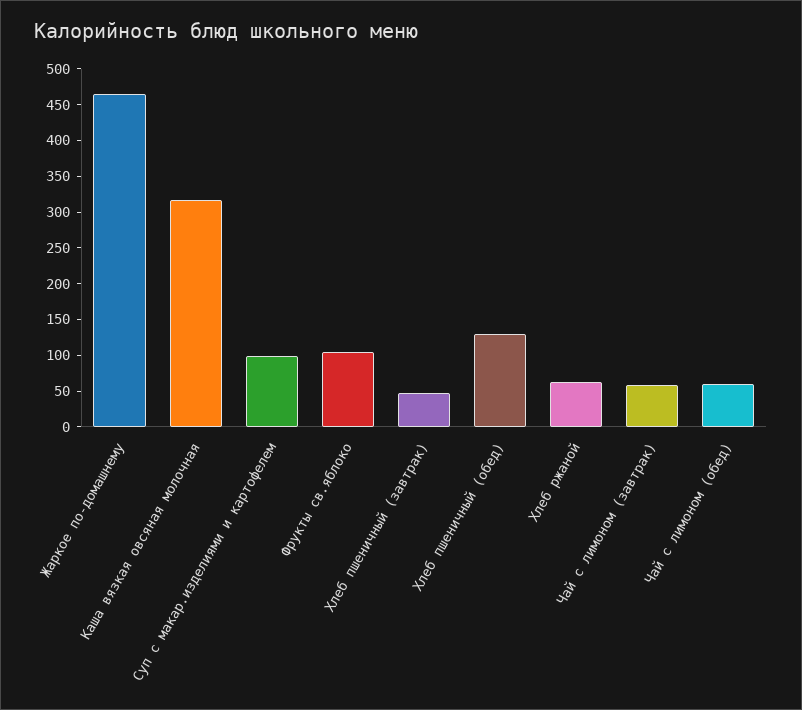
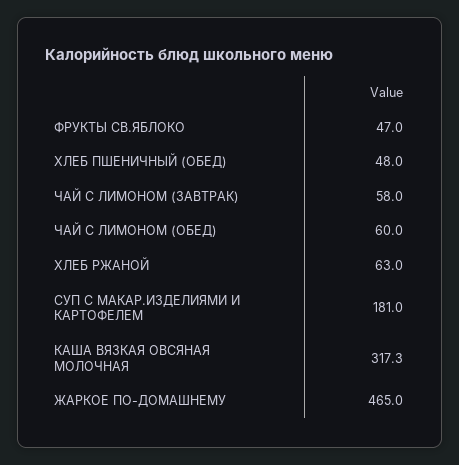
Суп с макар.изделиями и картофелем: 100 -> 181
Фрукты св.яблоко: 100 -> 47
Хлеб пшеничный (завтрак): 50 -> none
Хлеб пшеничный (обед): 125 -> 48

